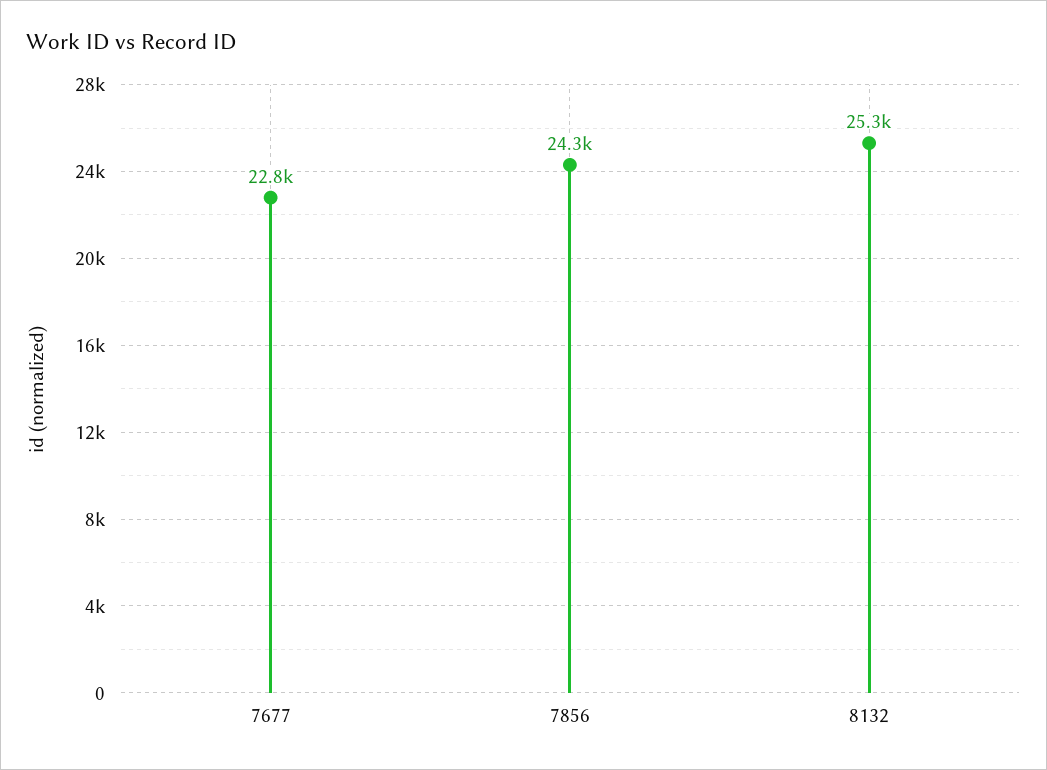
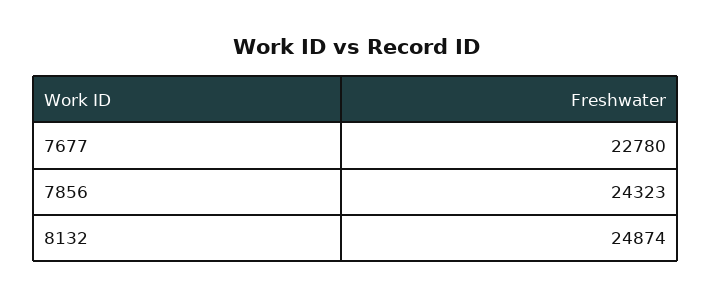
8132: 25300 -> 24874

